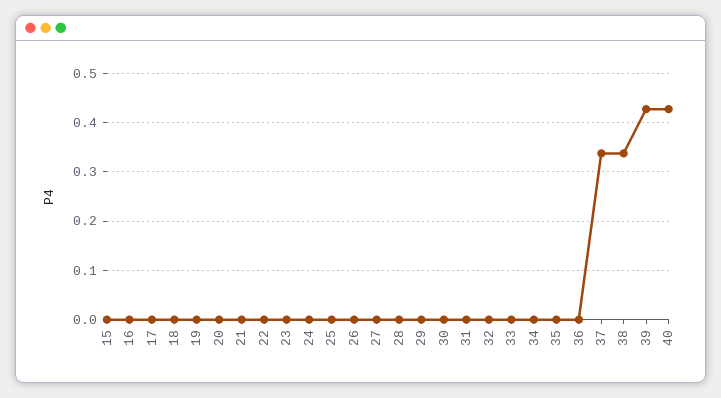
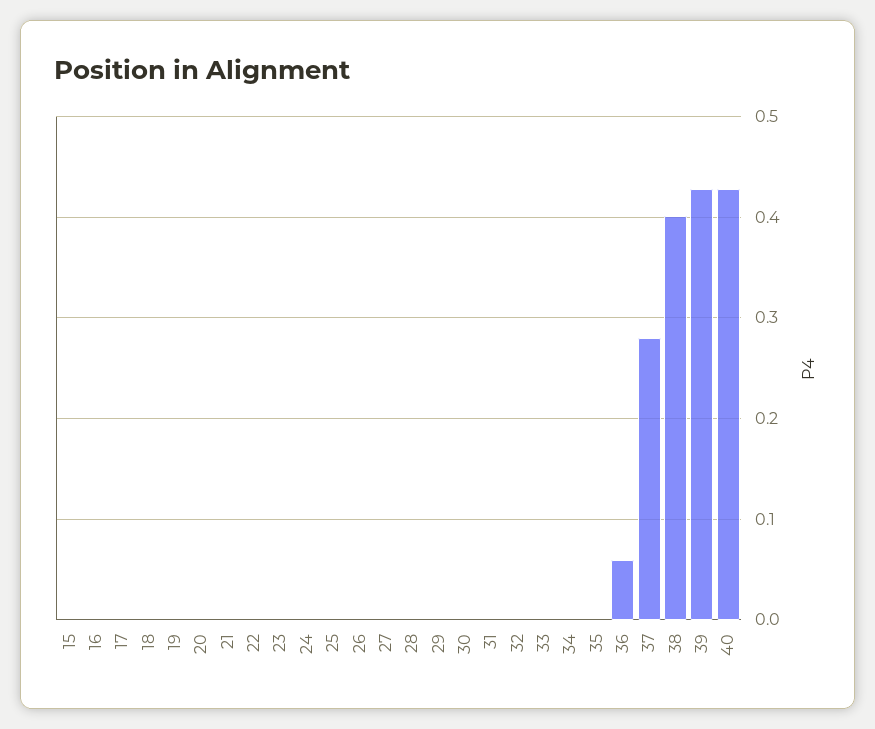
36: 0 -> 0.06
37: 0.34 -> 0.28
38: 0.34 -> 0.4

